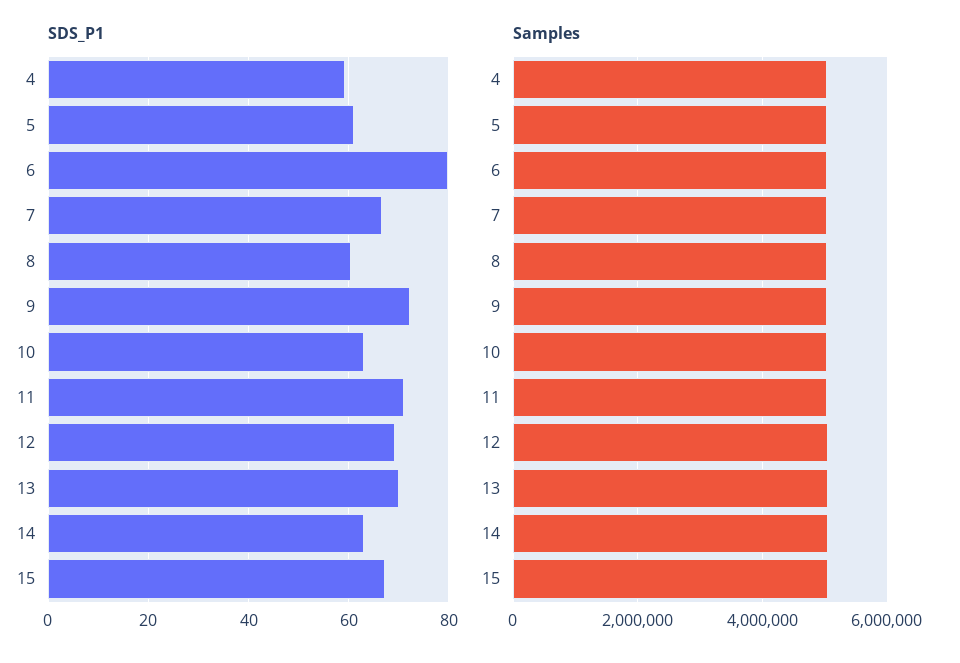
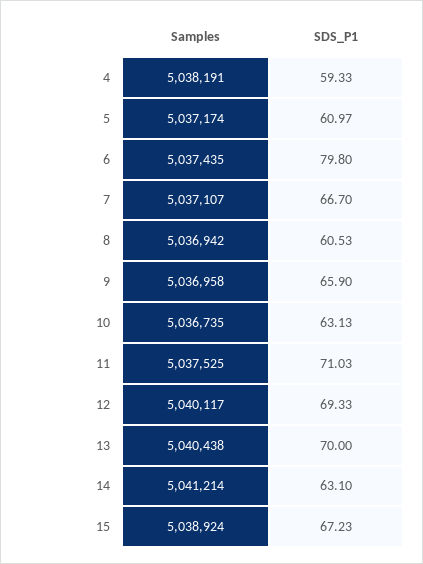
SDS_P1, 9: 72 -> 65.9

